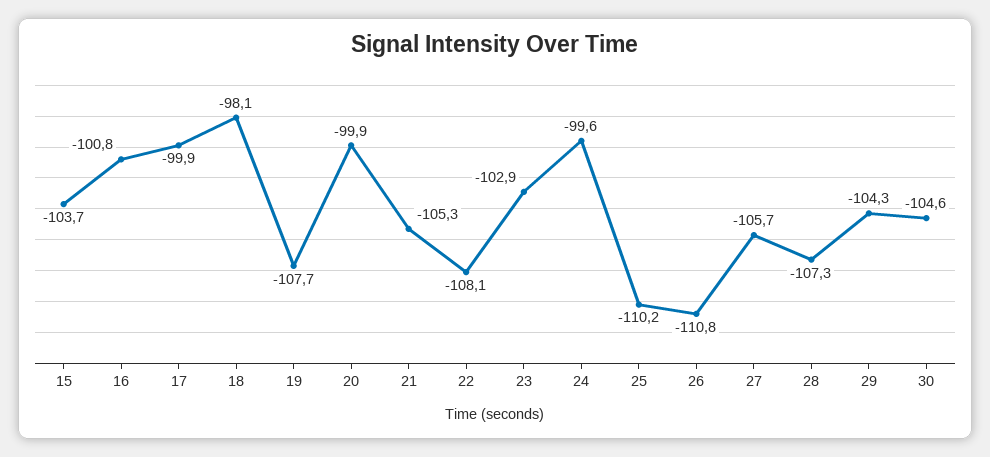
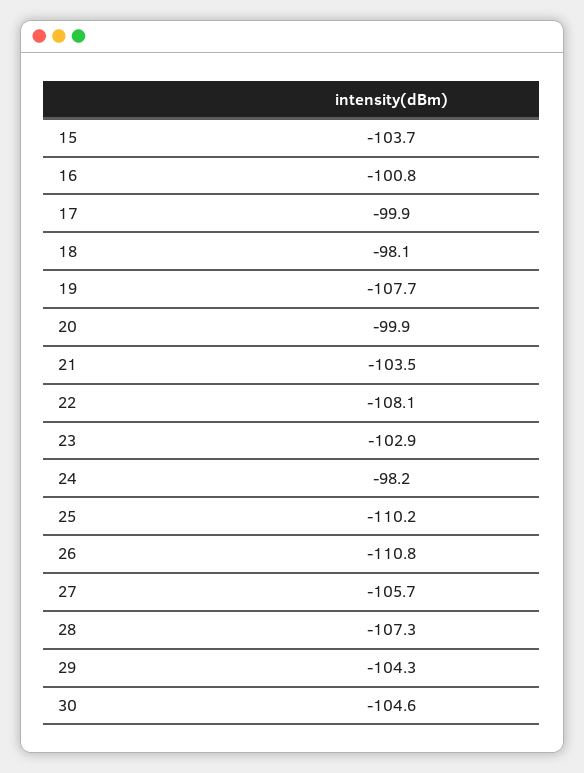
21: -105.3 -> -103.5
24: -99.6 -> -98.2

